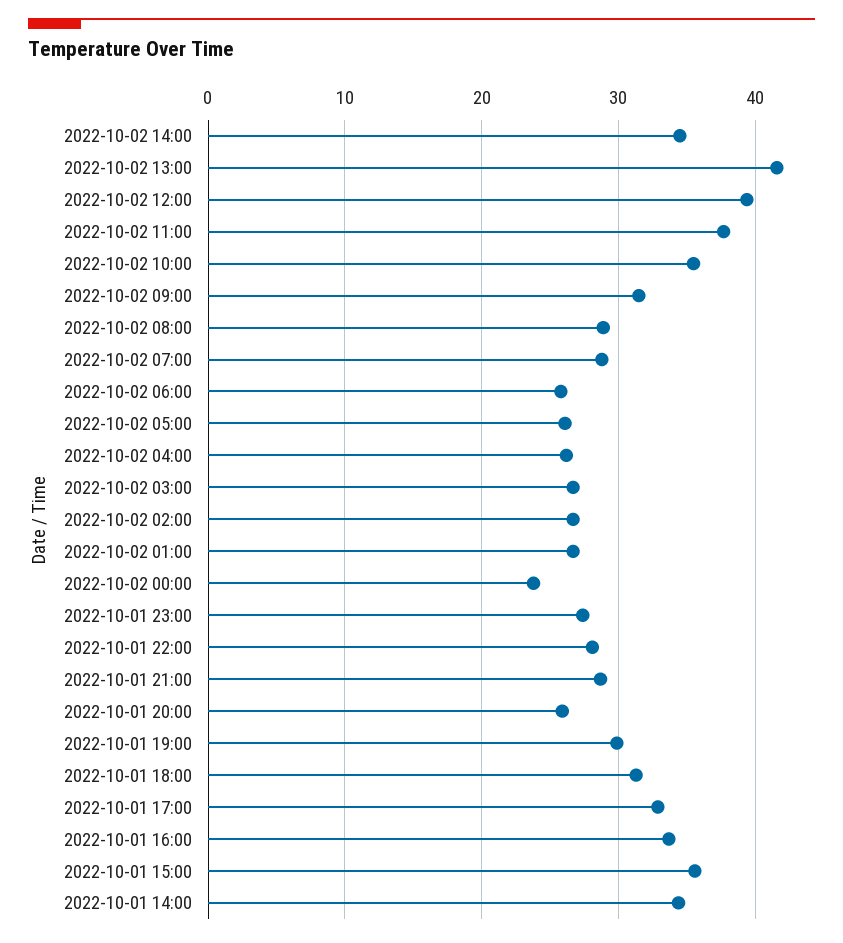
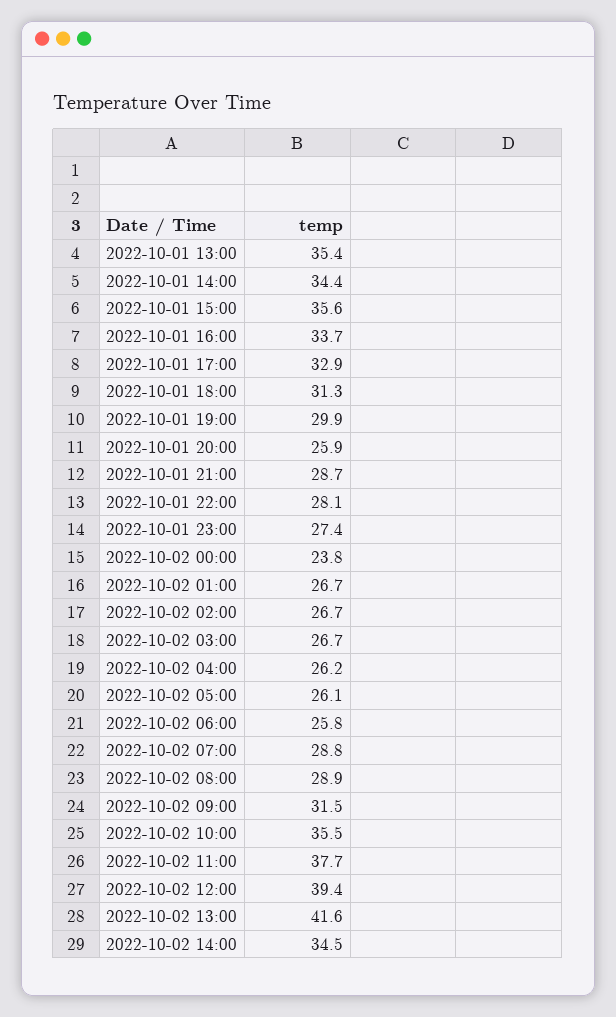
2022-10-01 13:00: none -> 35.4

